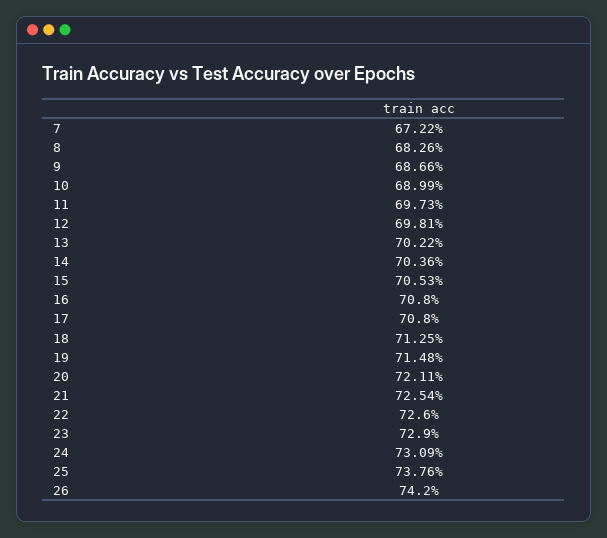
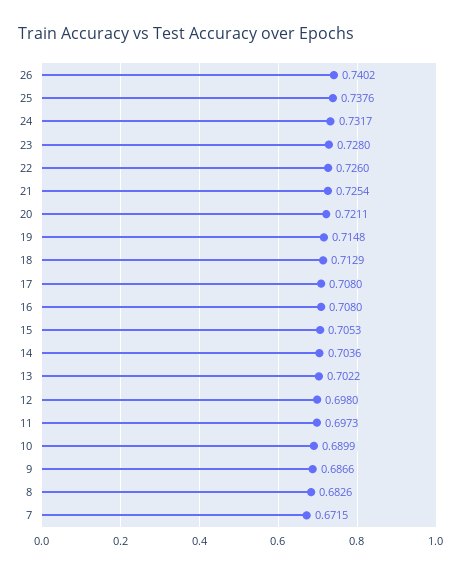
7: 0.6722 -> 0.6715
12: 0.6981 -> 0.698
18: 0.7125 -> 0.7129
23: 0.729 -> 0.728
24: 0.7309 -> 0.7317
26: 0.742 -> 0.7402

